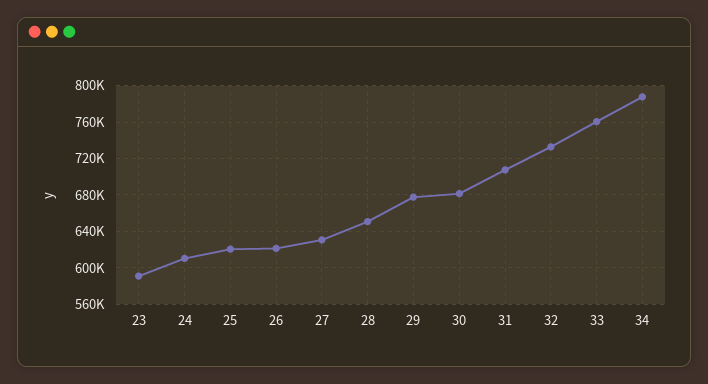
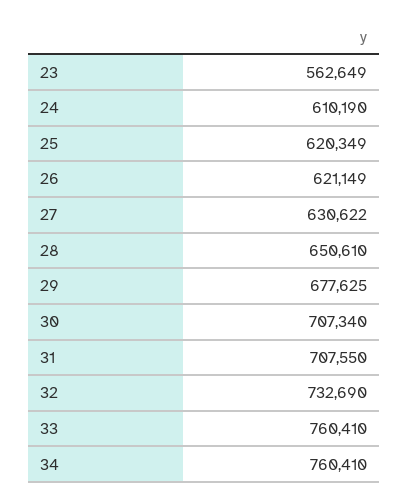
23: 590000 -> 562649
30: 680000 -> 707340
34: 790000 -> 760410

